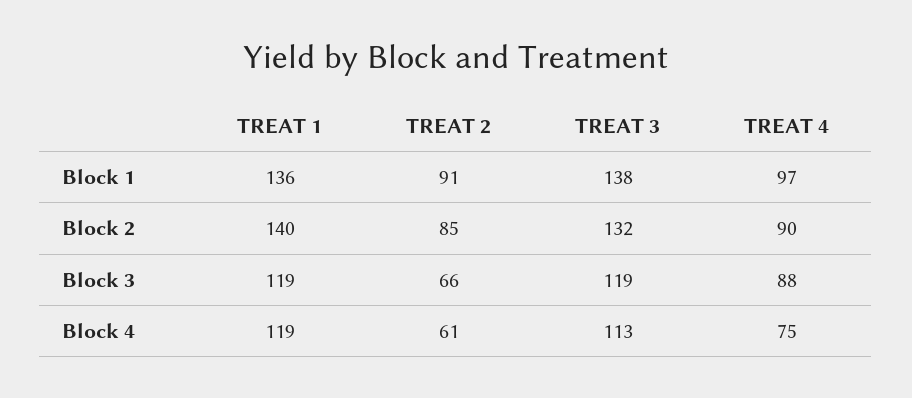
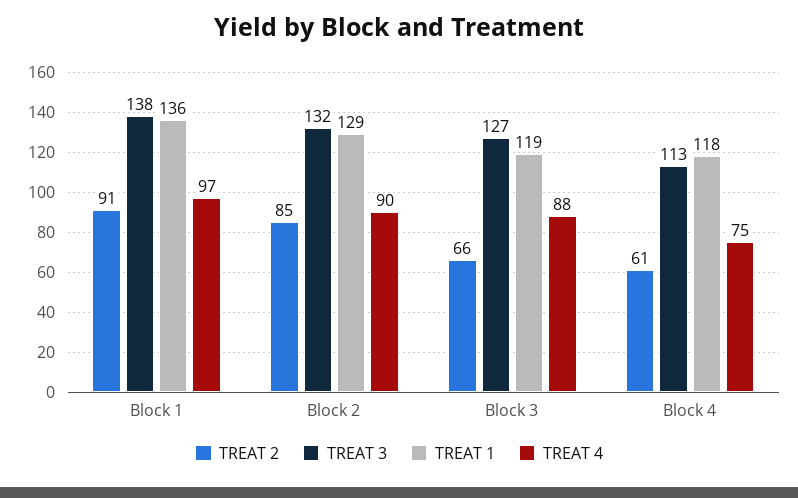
TREAT 1, Block 2: 140 -> 129
TREAT 3, Block 3: 119 -> 127
TREAT 1, Block 4: 119 -> 118

